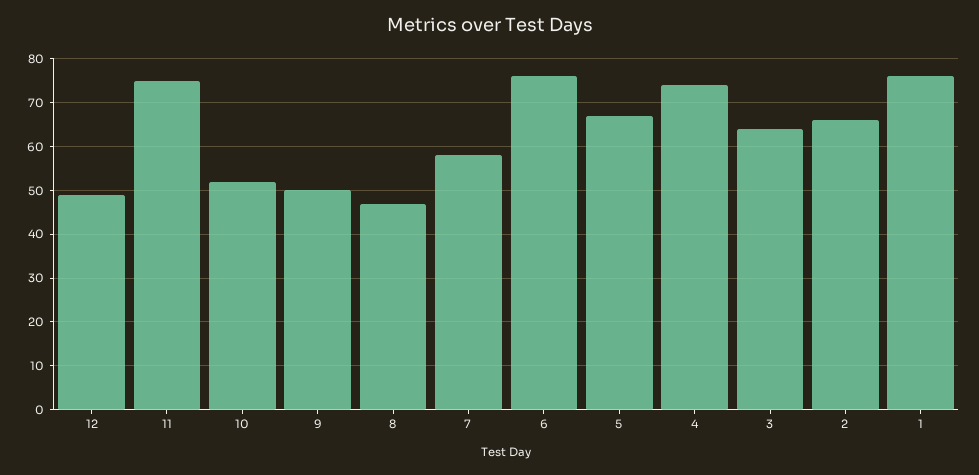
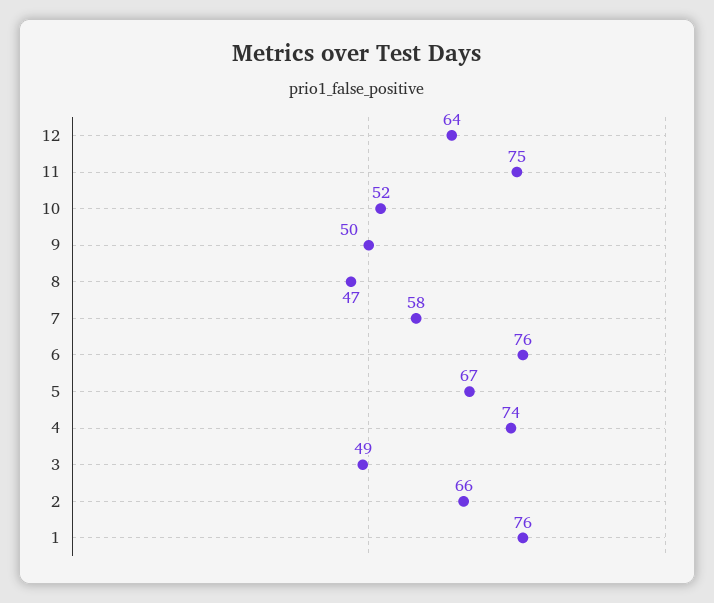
12: 50 -> 64
3: 65 -> 49

